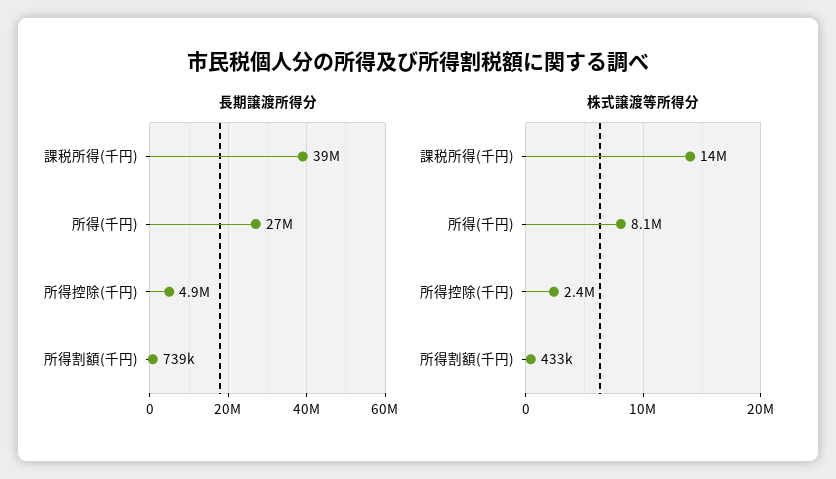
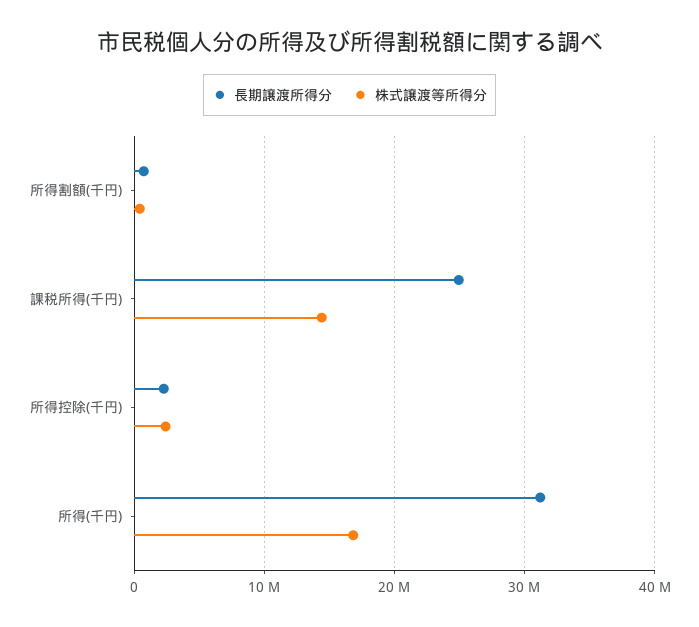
長期譲渡所得分, 課税所得(千円): 39000000 -> 25000000
長期譲渡所得分, 所得(千円): 27000000 -> 31000000
長期譲渡所得分, 所得控除(千円): 4900000 -> 2000000
株式譲渡等所得分, 所得(千円): 8100000 -> 17000000

